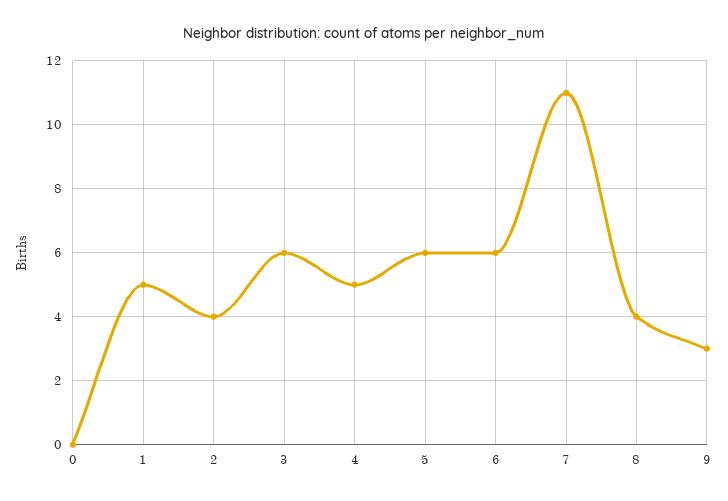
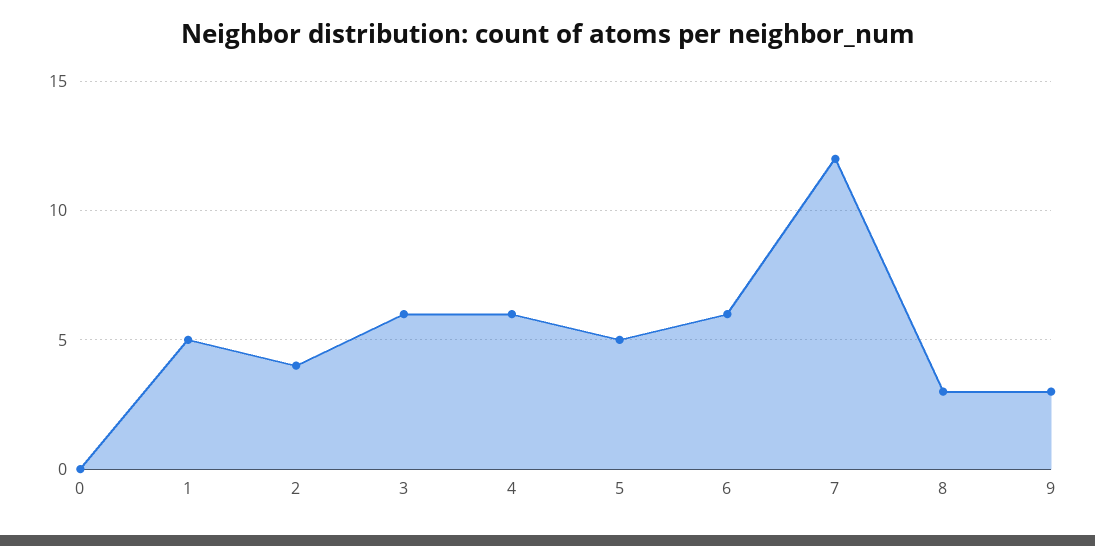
4: 5 -> 6
5: 6 -> 5
7: 11 -> 12
8: 4 -> 3

